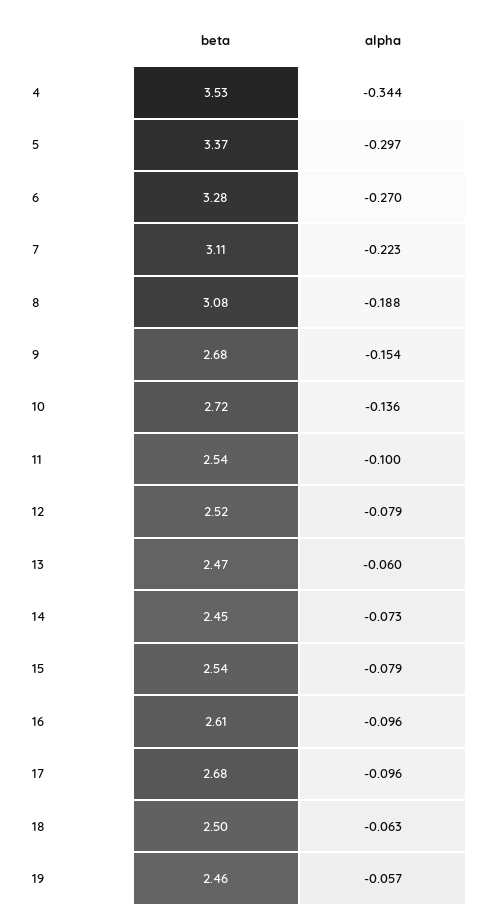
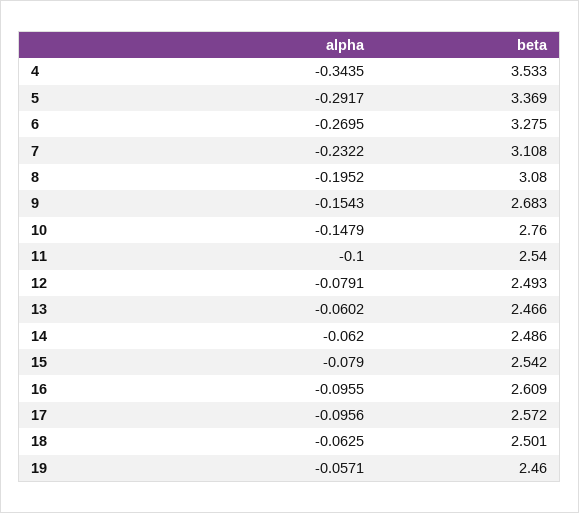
alpha, 5: -0.297 -> -0.2917
alpha, 7: -0.223 -> -0.2322
alpha, 8: -0.188 -> -0.1952
beta, 10: 2.72 -> 2.76
alpha, 10: -0.136 -> -0.1479
beta, 12: 2.52 -> 2.493
beta, 14: 2.45 -> 2.486
alpha, 14: -0.073 -> -0.062
beta, 17: 2.68 -> 2.572

